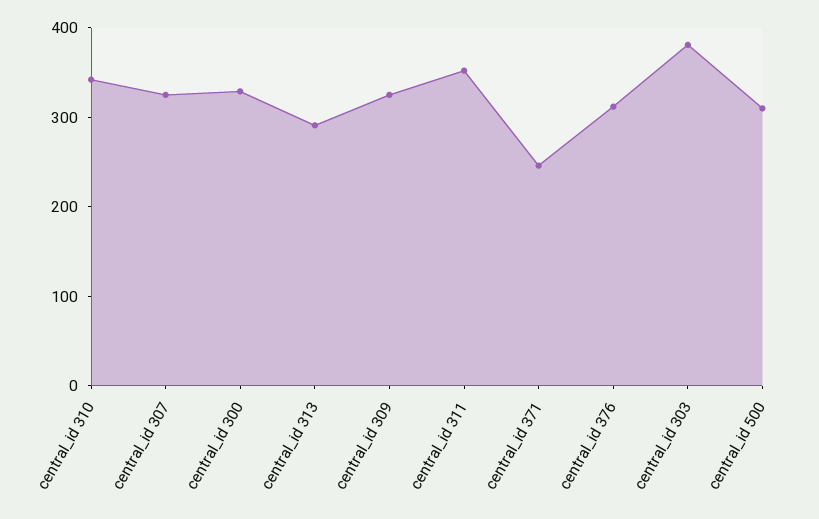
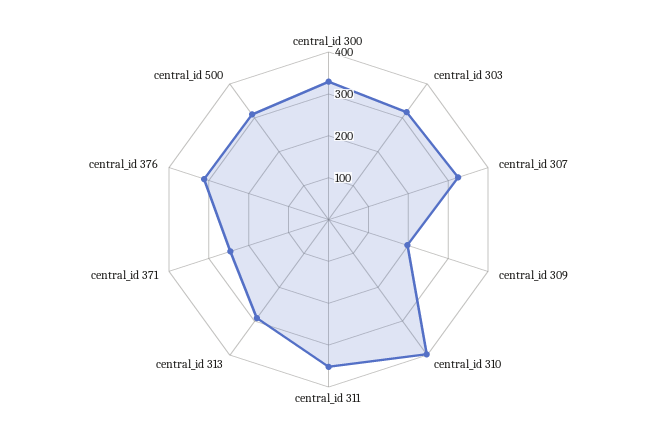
central_id 310: 340 -> 400
central_id 309: 320 -> 200
central_id 303: 380 -> 320

